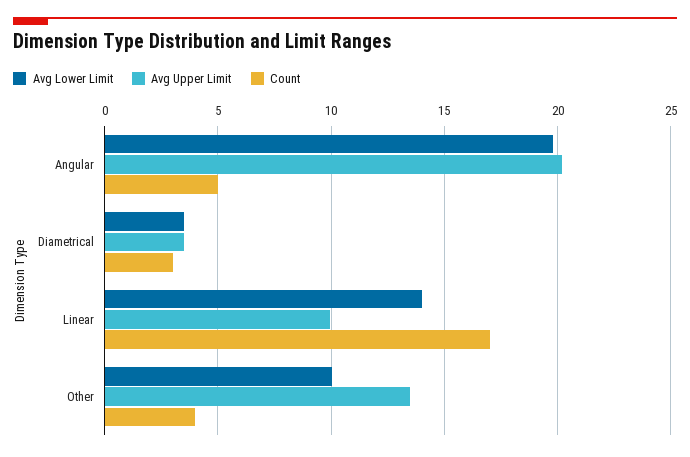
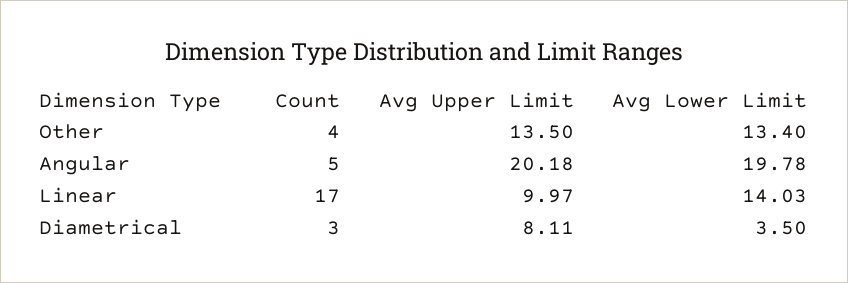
Avg Upper Limit, Diametrical: 3.5 -> 8.11
Avg Lower Limit, Other: 10 -> 13.4

